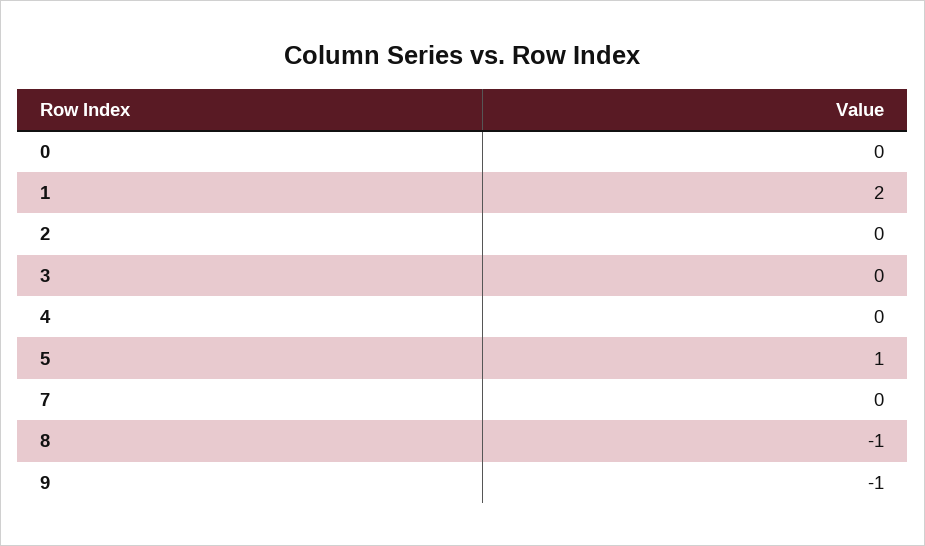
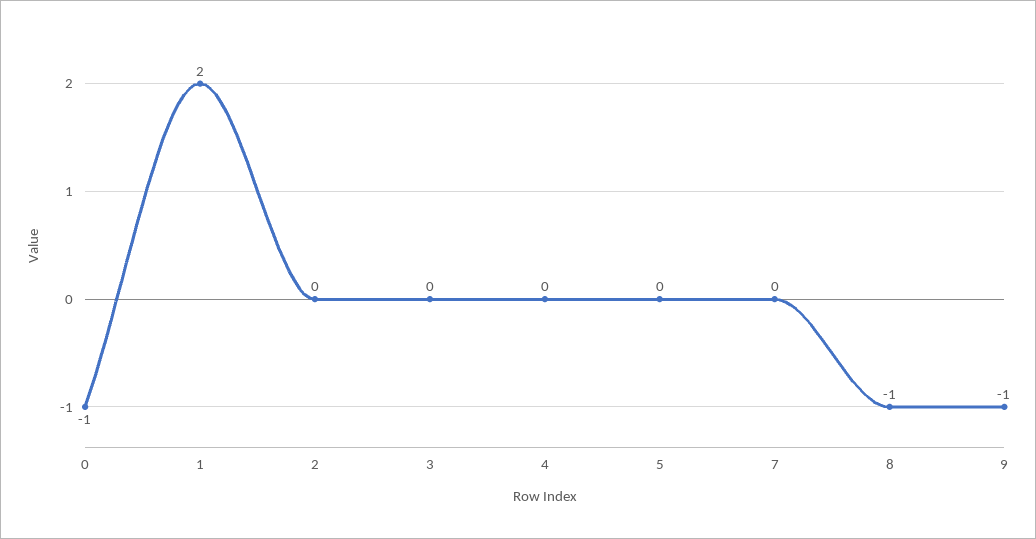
0: 0 -> -1
5: 1 -> 0

